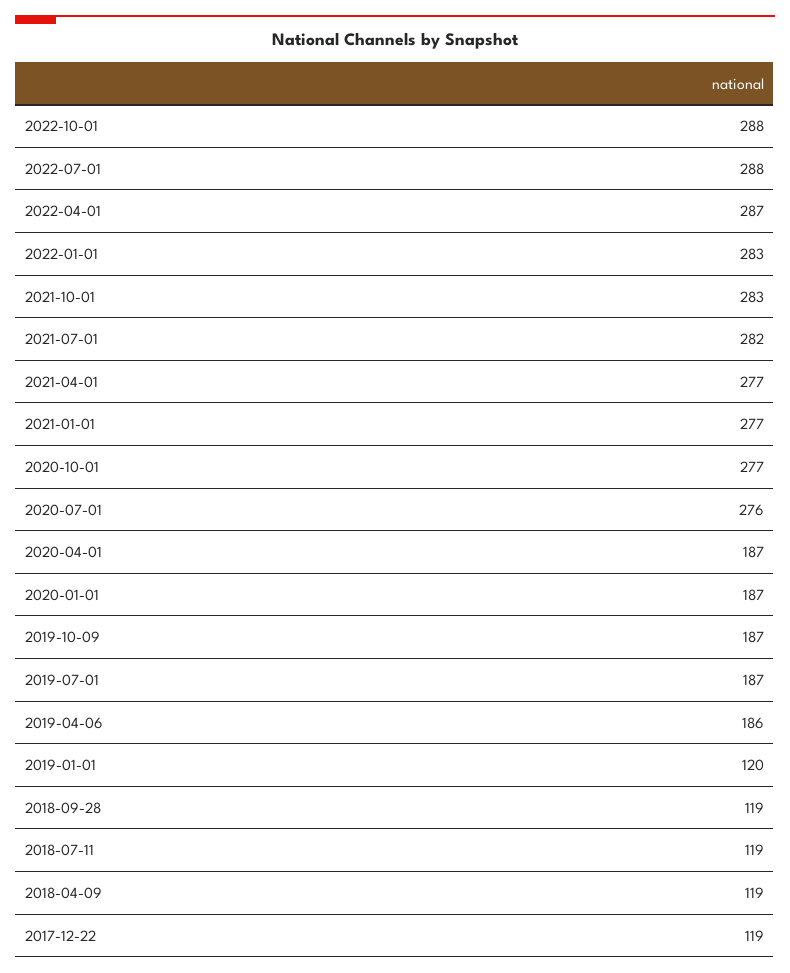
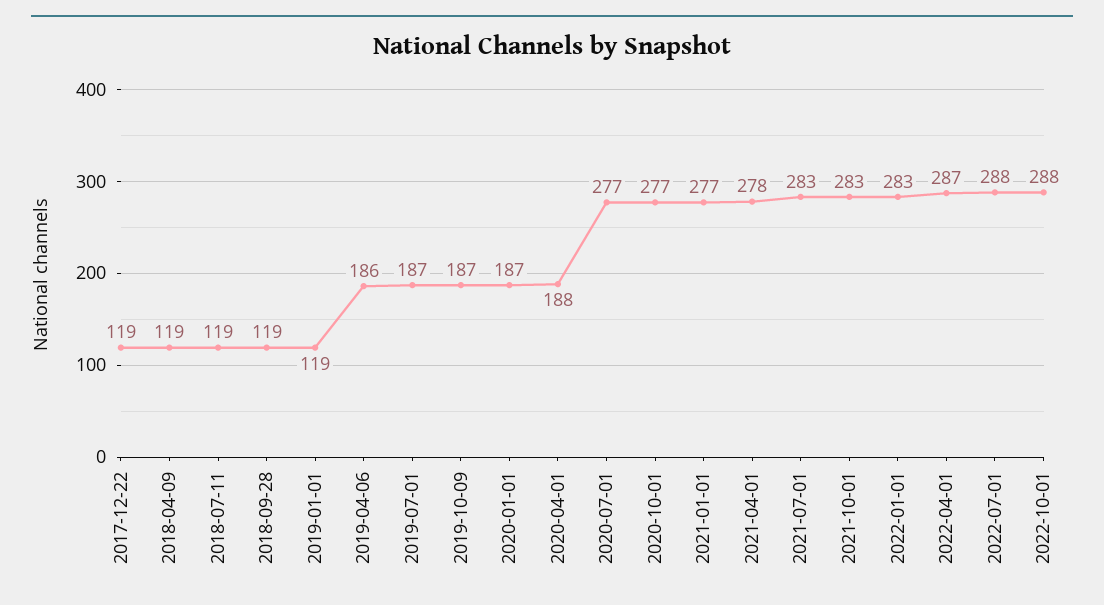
2021-07-01: 282 -> 283
2021-04-01: 277 -> 278
2020-07-01: 276 -> 277
2020-04-01: 187 -> 188
2019-01-01: 120 -> 119

